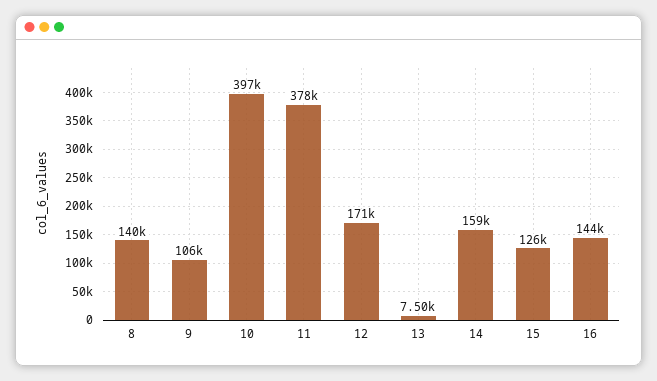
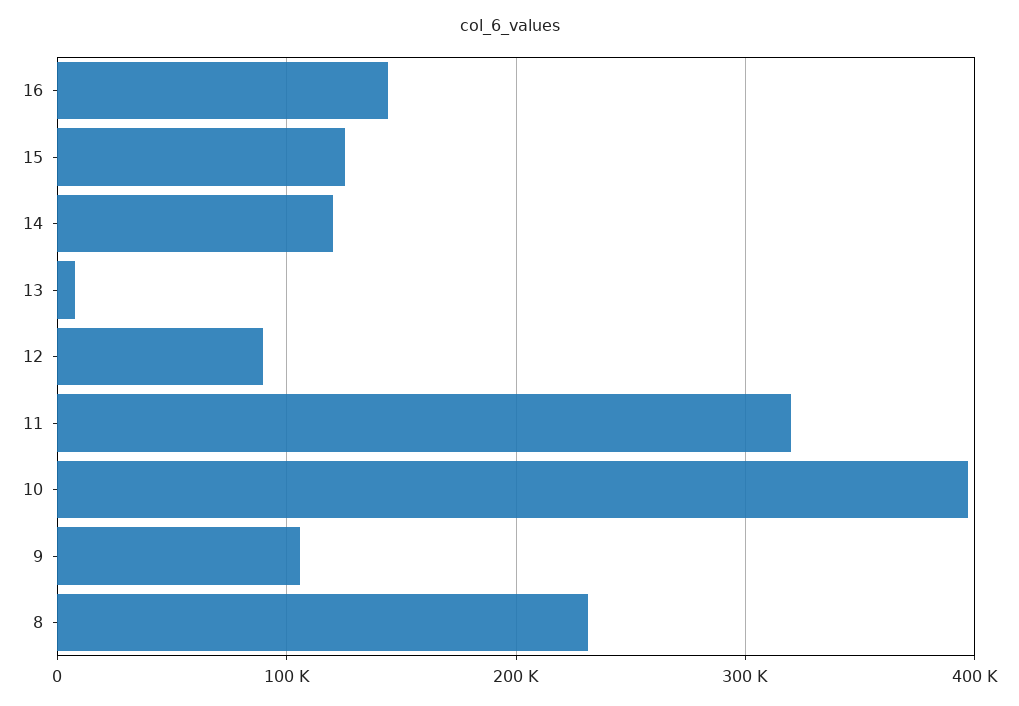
8: 140000 -> 230000
11: 378000 -> 320000
12: 171000 -> 90000
14: 159000 -> 120000

